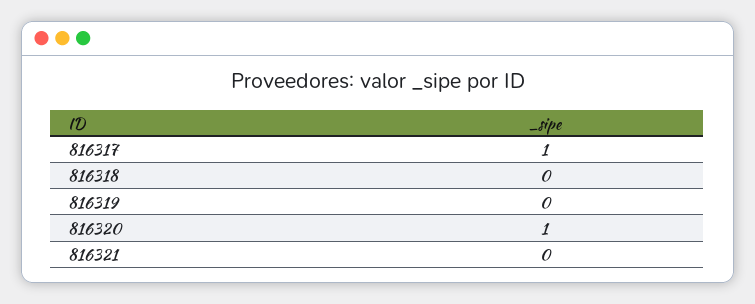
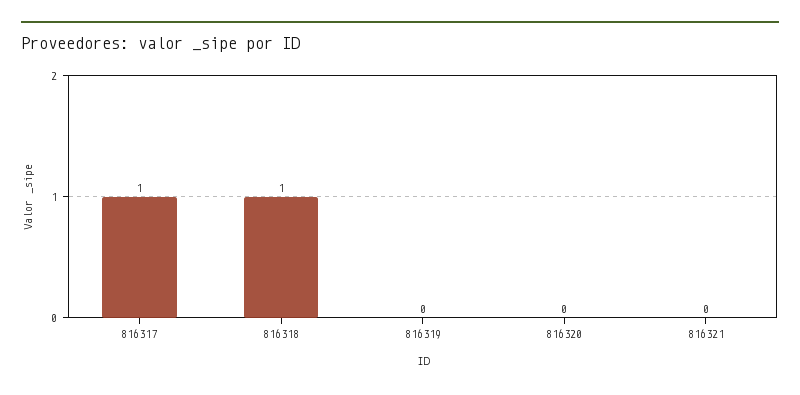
816318: 0 -> 1
816320: 1 -> 0

